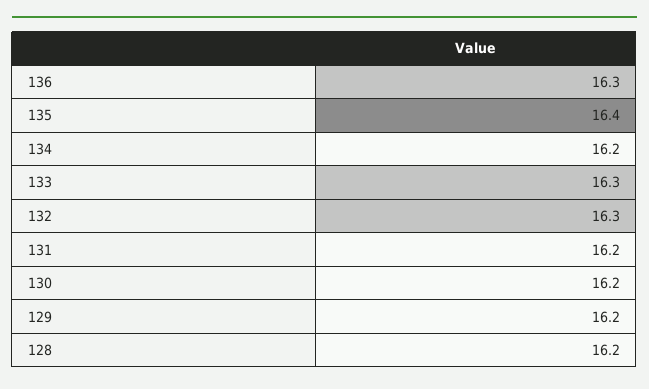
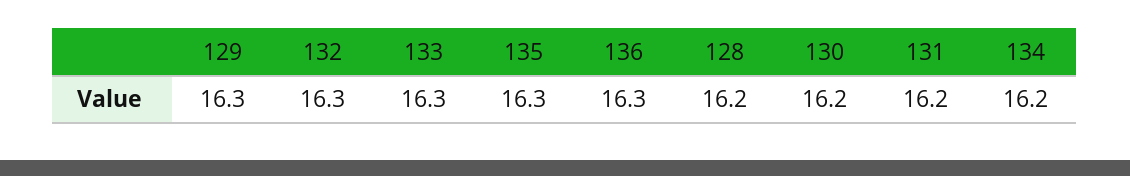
135: 16.4 -> 16.3
129: 16.2 -> 16.3

